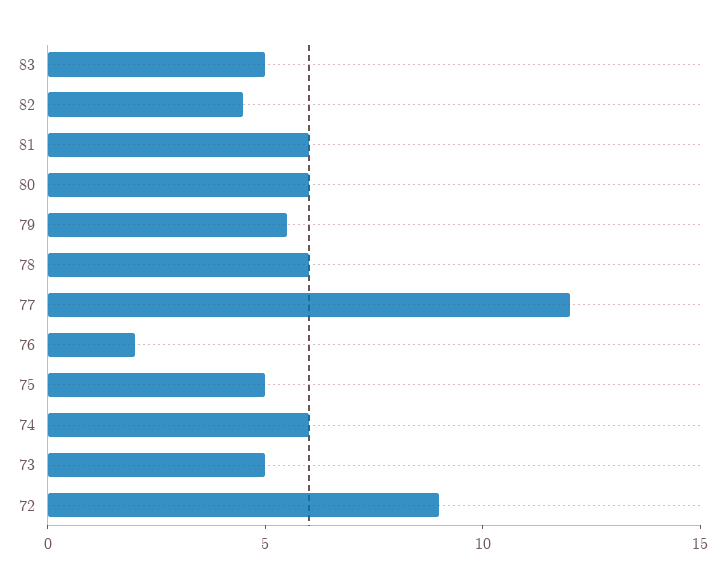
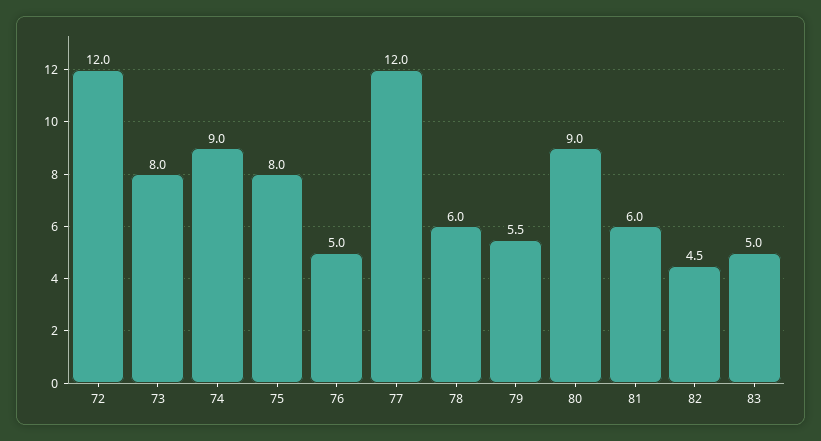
80: 6 -> 9
76: 2 -> 5
75: 5 -> 8
74: 6 -> 9
73: 5 -> 8
72: 9 -> 12

